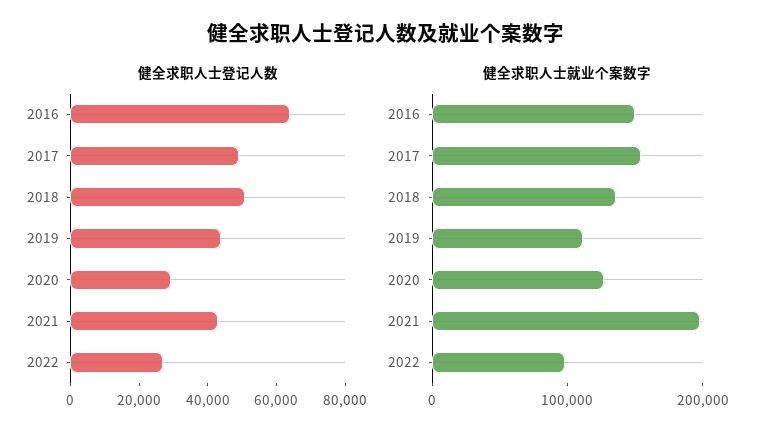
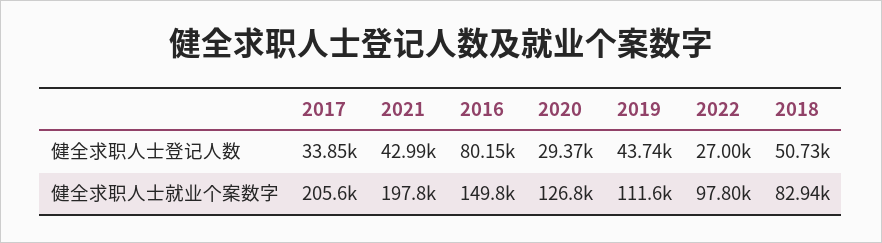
健全求职人士登记人数, 2016: 65000 -> 80150
健全求职人士登记人数, 2017: 50000 -> 33850
健全求职人士就业个案数字, 2017: 160000 -> 205600
健全求职人士就业个案数字, 2018: 140000 -> 82940

